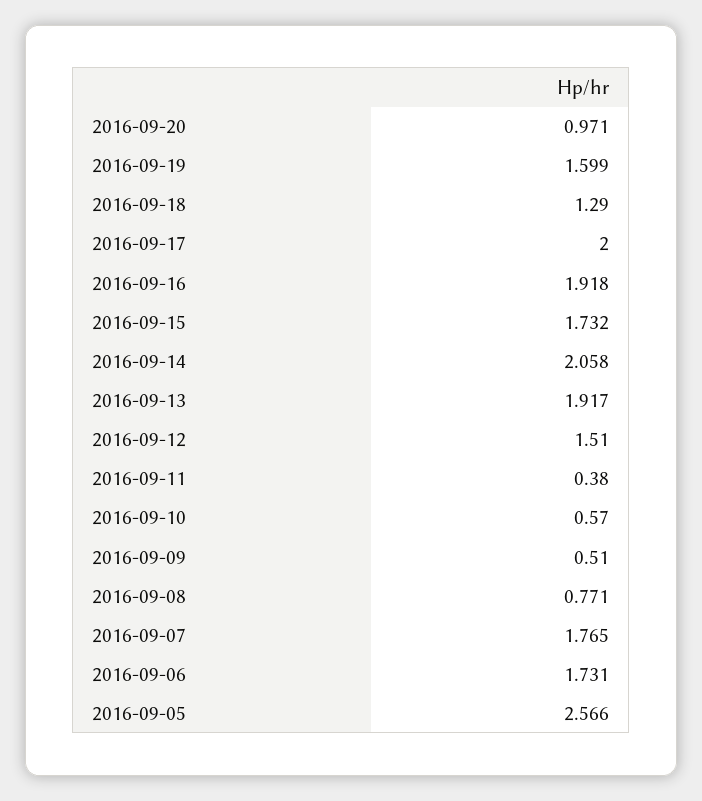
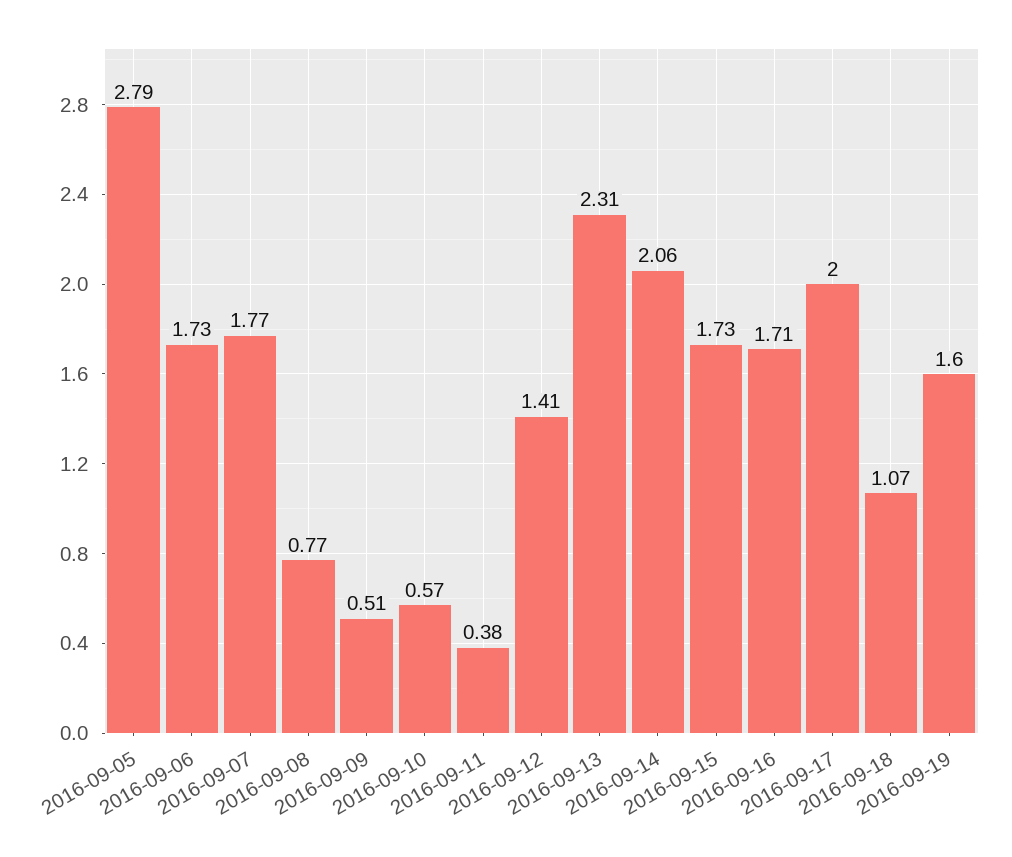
2016-09-20: 0.971 -> none
2016-09-18: 1.29 -> 1.07
2016-09-16: 1.918 -> 1.71
2016-09-13: 1.917 -> 2.31
2016-09-12: 1.51 -> 1.41
2016-09-05: 2.566 -> 2.79

